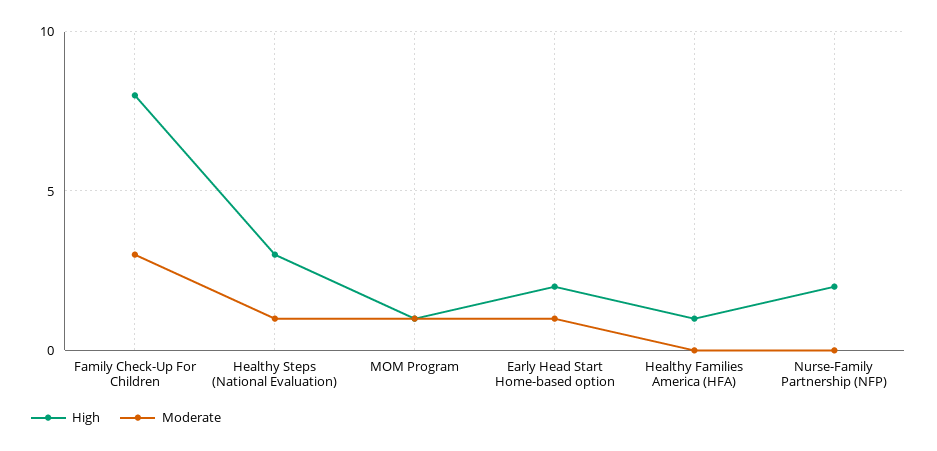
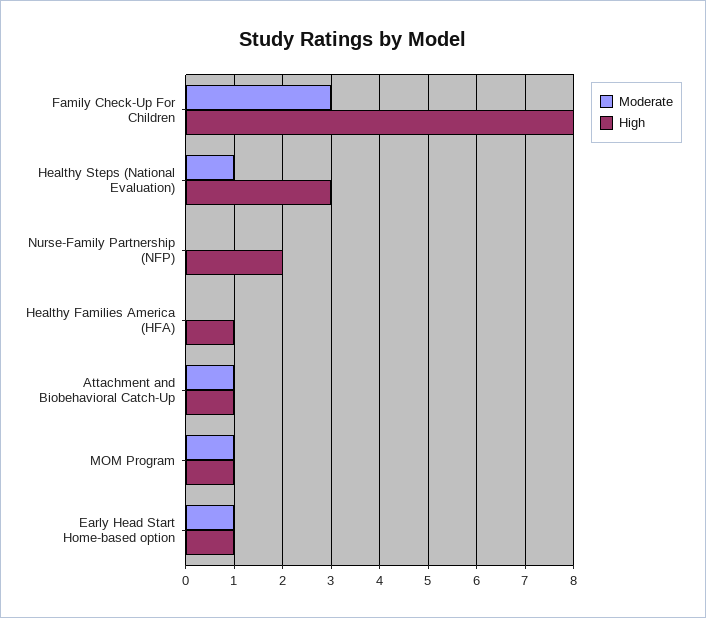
High, Early Head Start Home-based option: 2 -> 1
Moderate, Attachment and Biobehavioral Catch-Up: none -> 1
High, Attachment and Biobehavioral Catch-Up: none -> 1

